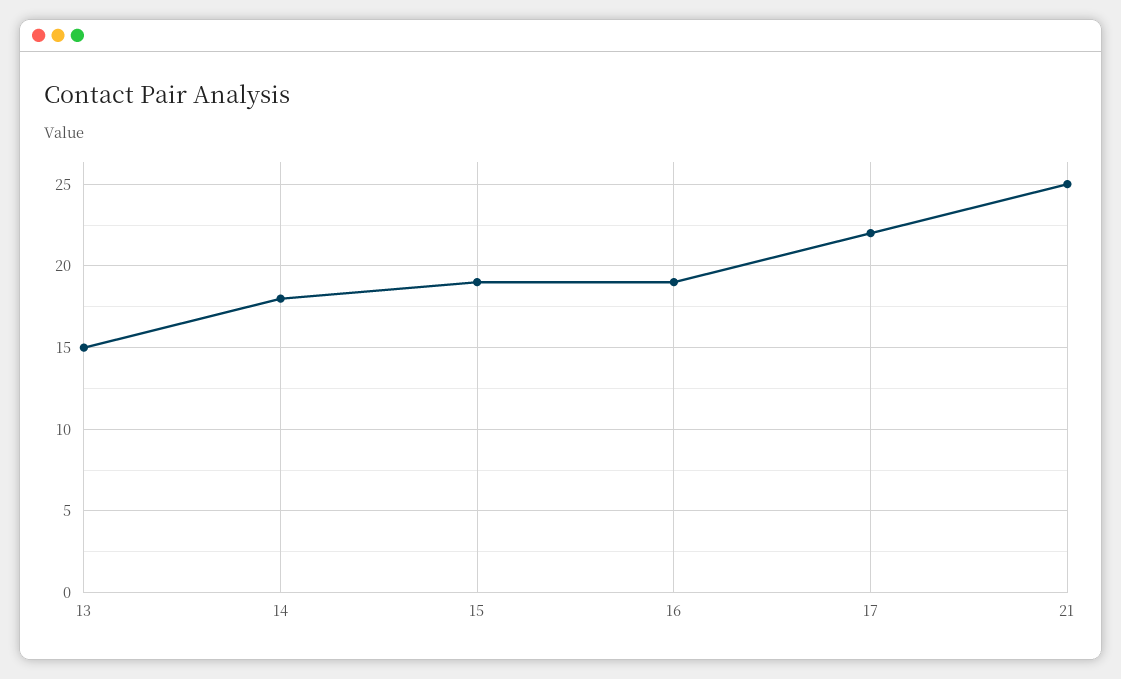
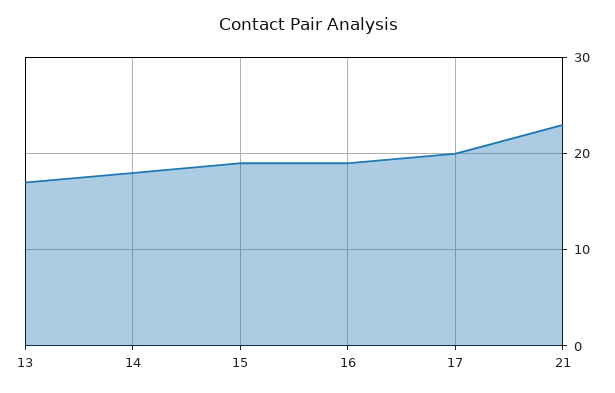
13: 15 -> 17
17: 22 -> 20
21: 25 -> 23

